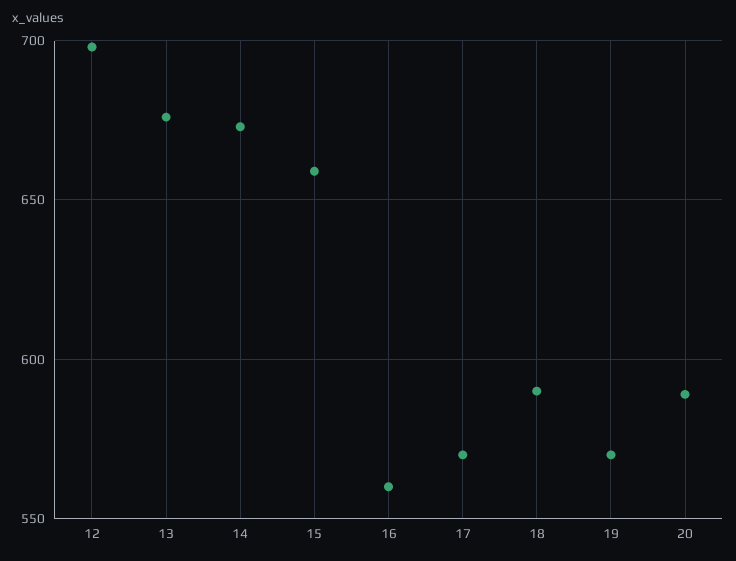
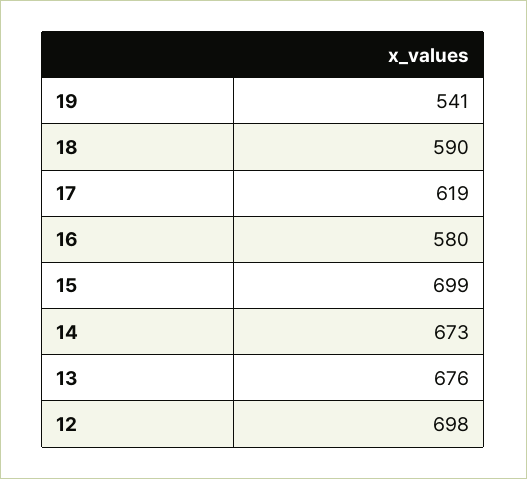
15: 660 -> 699
16: 560 -> 580
17: 570 -> 619
19: 570 -> 541
20: 590 -> none

